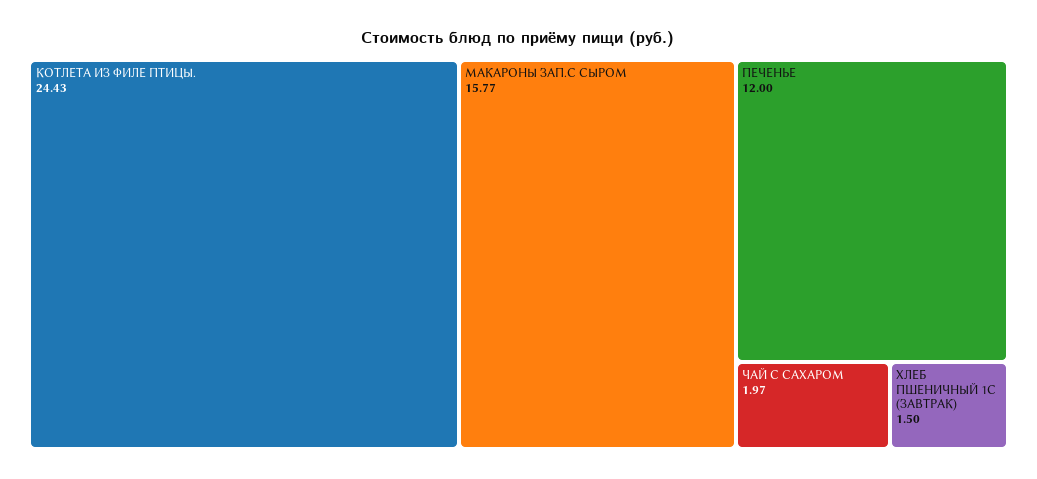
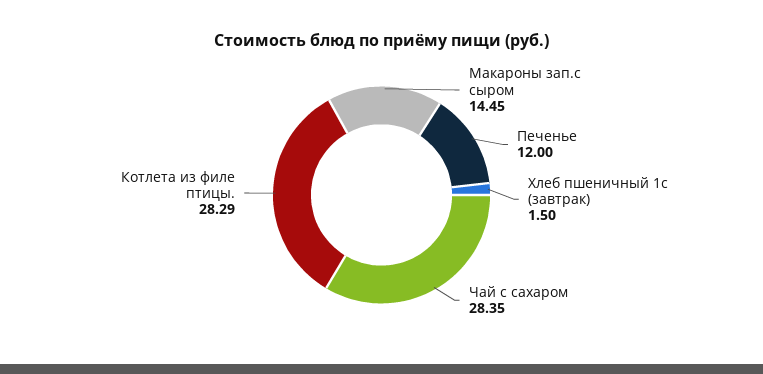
КОТЛЕТА ИЗ ФИЛЕ ПТИЦЫ.: 24.43 -> 28.29
МАКАРОНЫ ЗАП.С СЫРОМ: 15.77 -> 14.45
ЧАЙ С САХАРОМ: 1.97 -> 28.35

